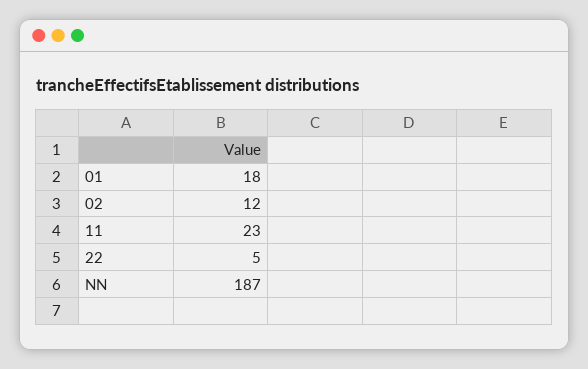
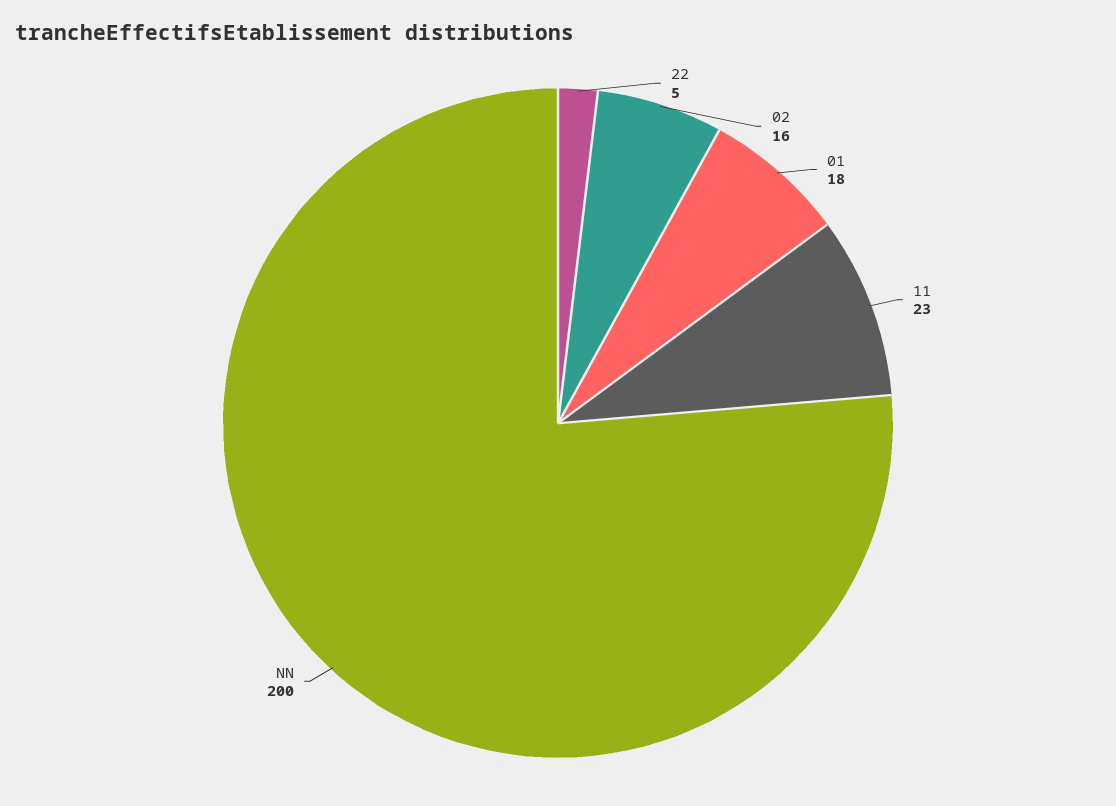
02: 12 -> 16
NN: 187 -> 200

